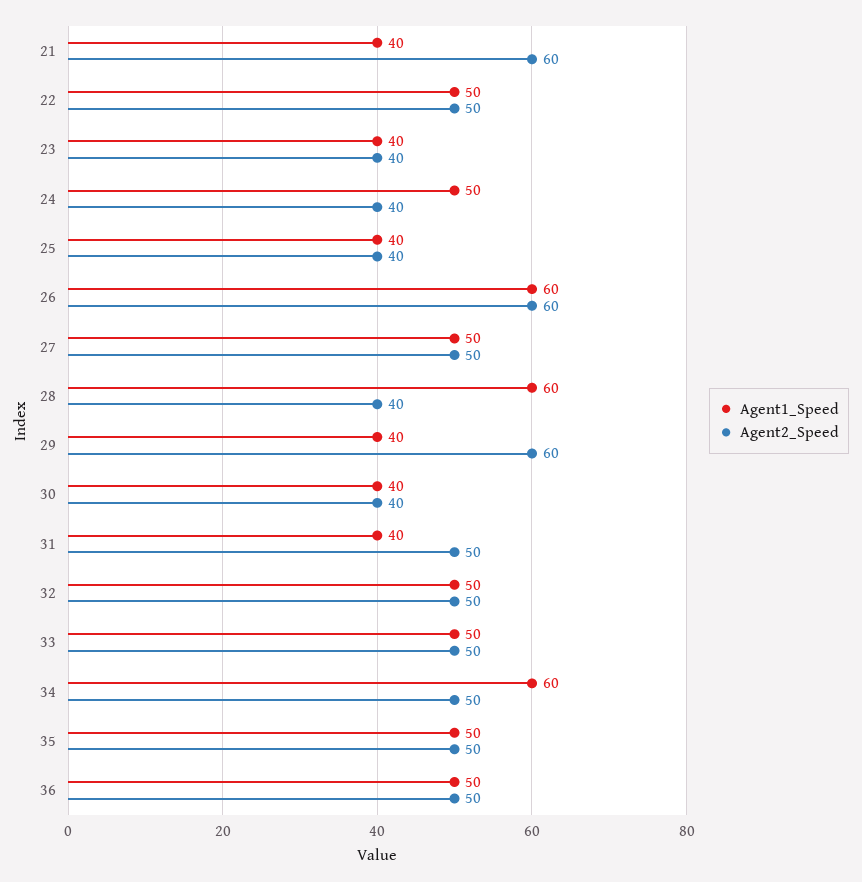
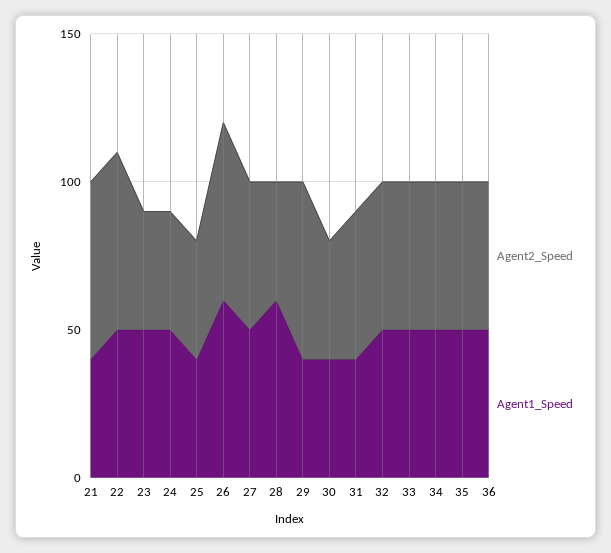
Agent2_Speed, 22: 50 -> 60
Agent1_Speed, 23: 40 -> 50
Agent1_Speed, 34: 60 -> 50

